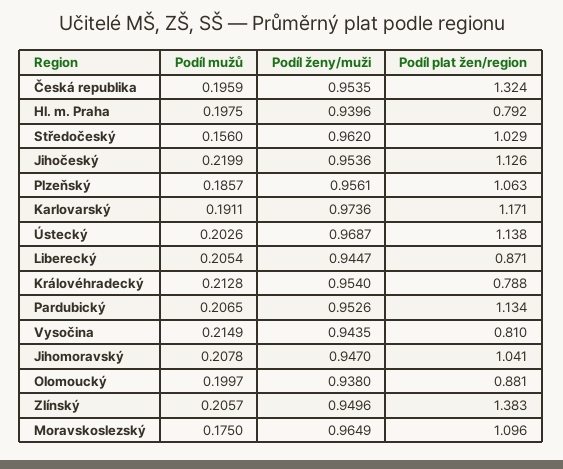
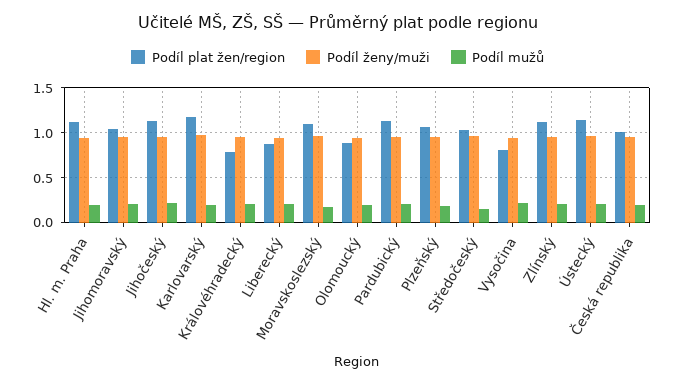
Podíl plat žen/region, Česká republika: 1.324 -> 1
Podíl plat žen/region, Hl. m. Praha: 0.792 -> 1.1
Podíl plat žen/region, Zlínský: 1.383 -> 1.1

